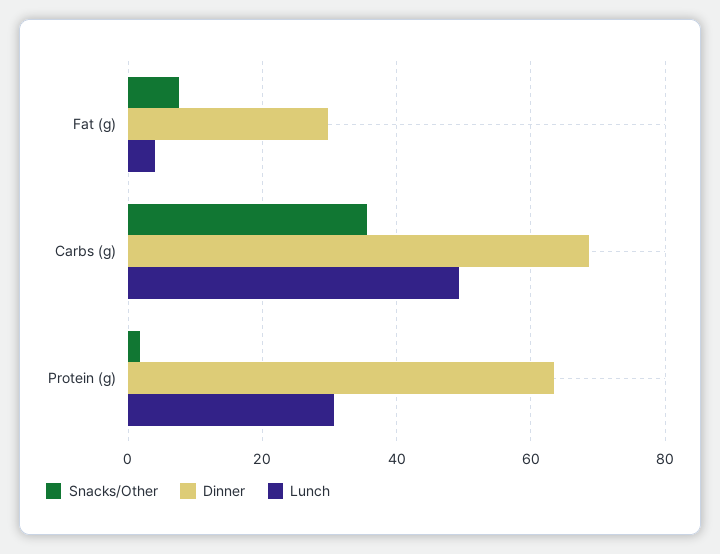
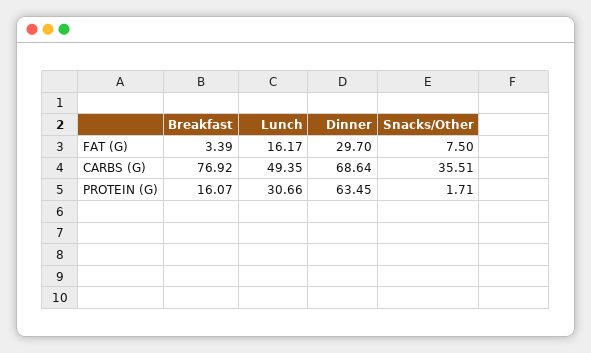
Lunch, Fat (g): 4 -> 16.17
Breakfast, Fat (g): none -> 3.39
Breakfast, Carbs (g): none -> 76.92
Breakfast, Protein (g): none -> 16.07

